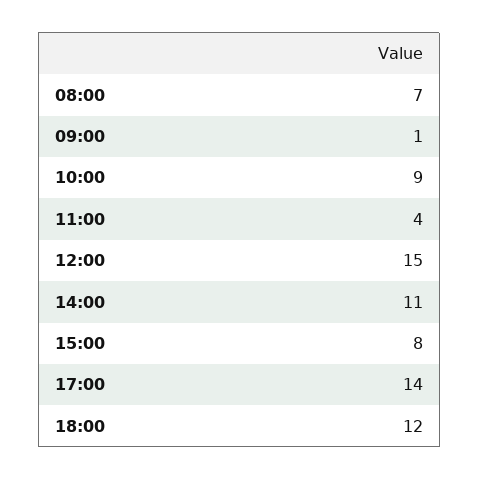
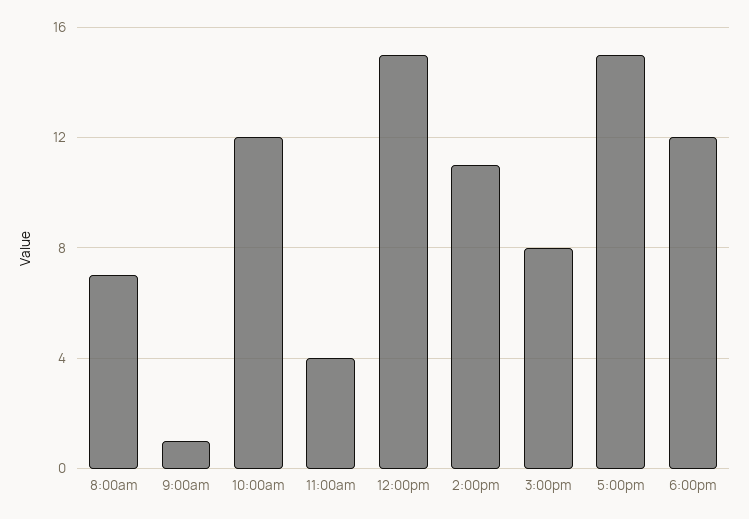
10:00: 9 -> 12
17:00: 14 -> 15

